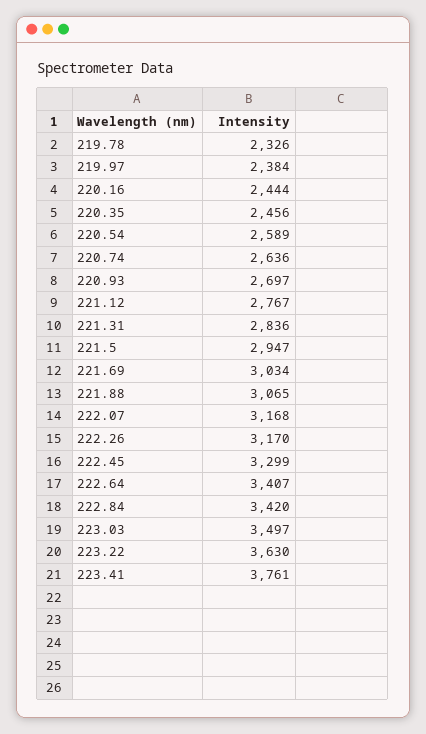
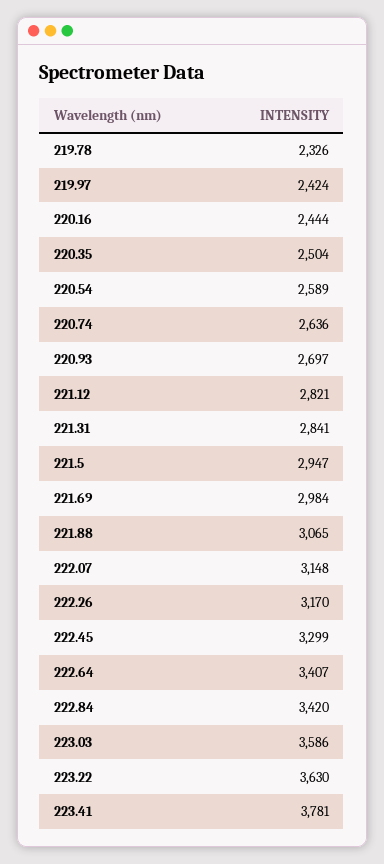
219.97: 2384 -> 2424
220.35: 2456 -> 2504
221.12: 2767 -> 2821
221.31: 2836 -> 2841
221.69: 3034 -> 2984
222.07: 3168 -> 3148
223.03: 3497 -> 3586
223.41: 3761 -> 3781

